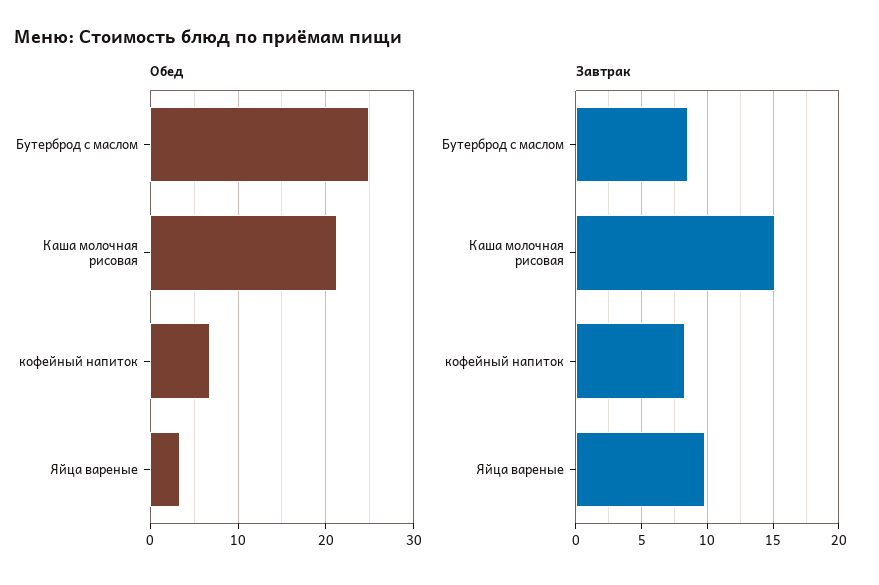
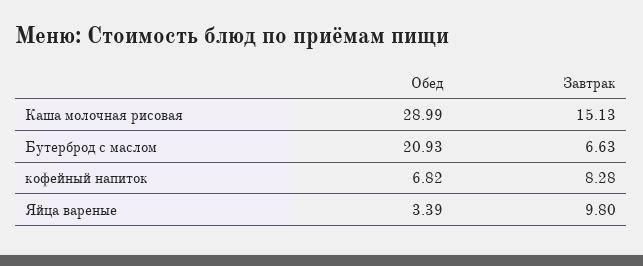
Обед, Бутерброд с маслом: 25 -> 20.93
Обед, Каша молочная рисовая: 21 -> 28.99
Завтрак, Бутерброд с маслом: 8.5 -> 6.63

